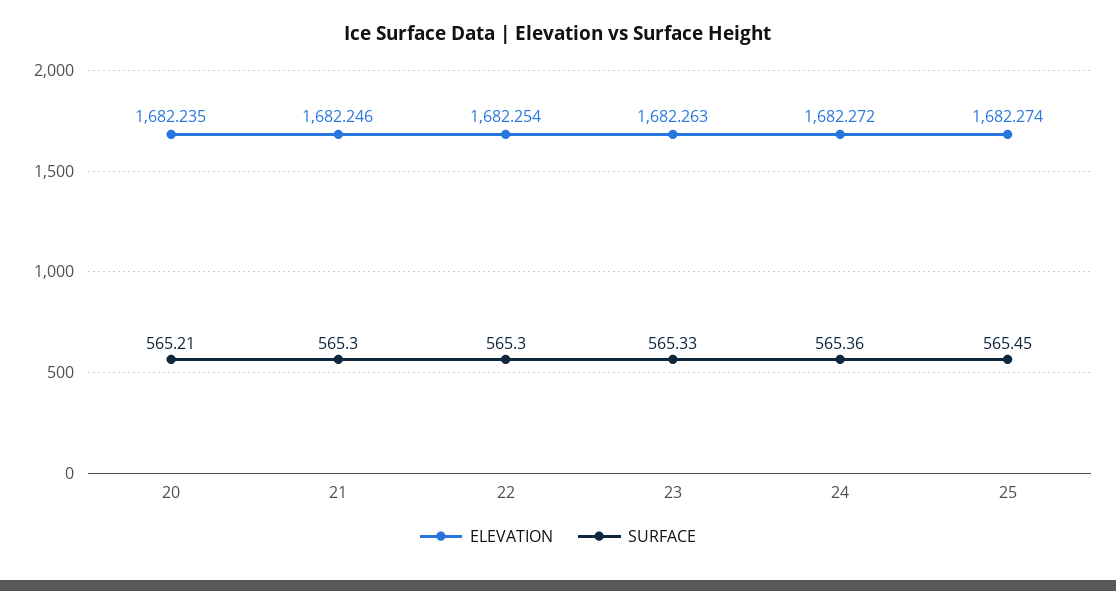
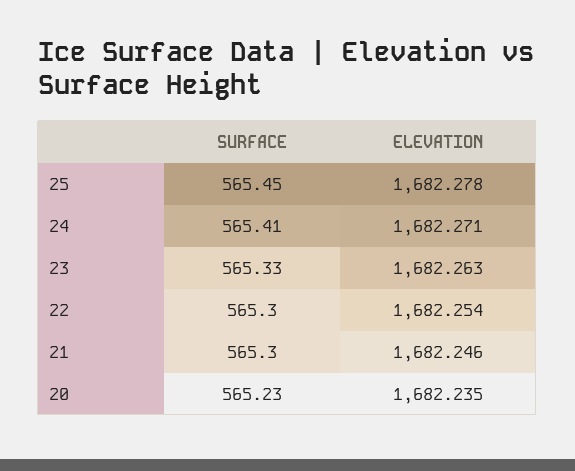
SURFACE, 20: 565.21 -> 565.23
ELEVATION, 24: 1682.272 -> 1682.271
SURFACE, 24: 565.36 -> 565.41
ELEVATION, 25: 1682.274 -> 1682.278

